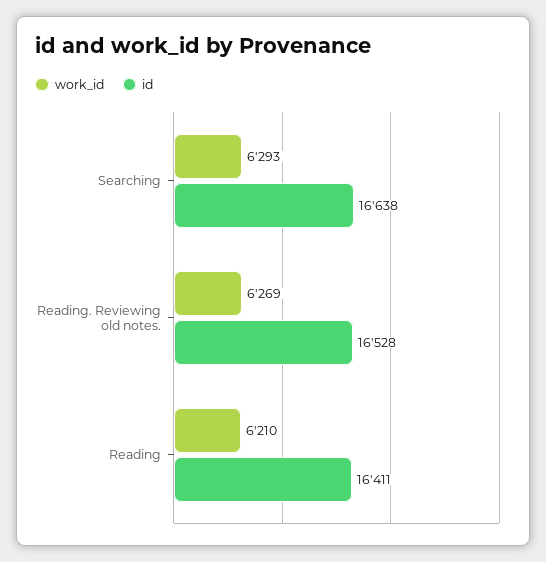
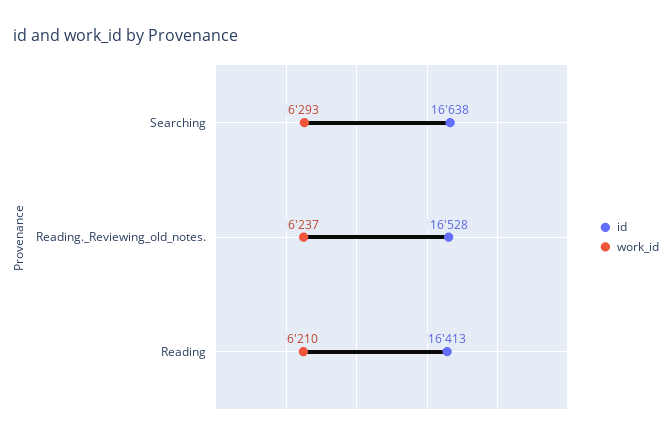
work_id, Reading. Reviewing old notes.: 6269 -> 6237
id, Reading: 16411 -> 16413

